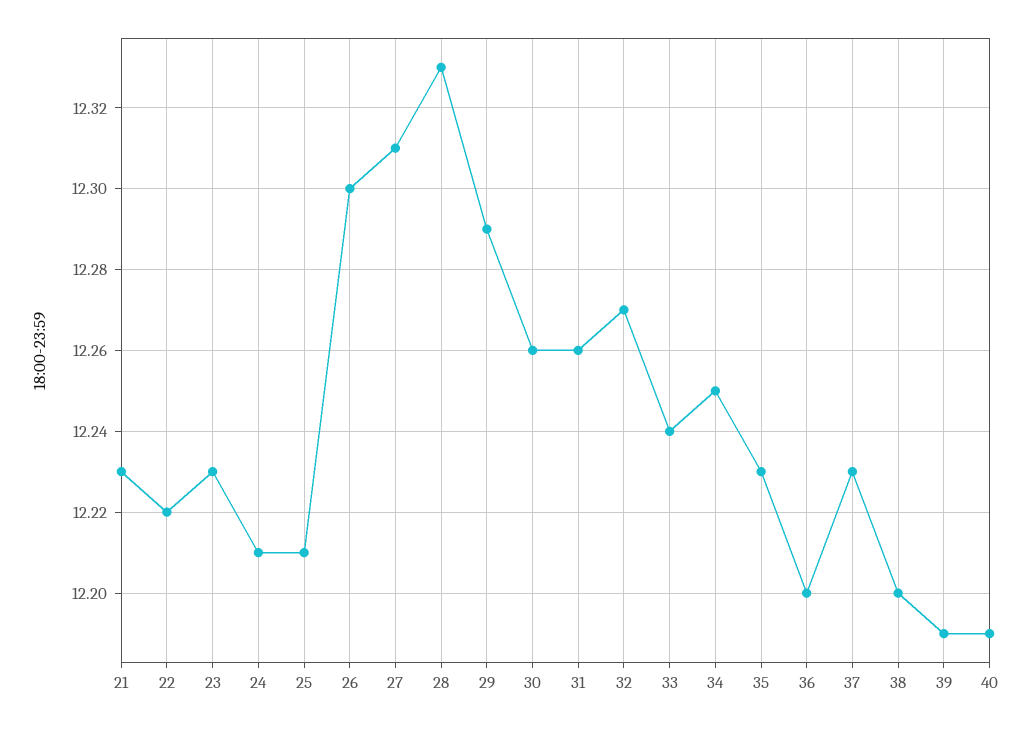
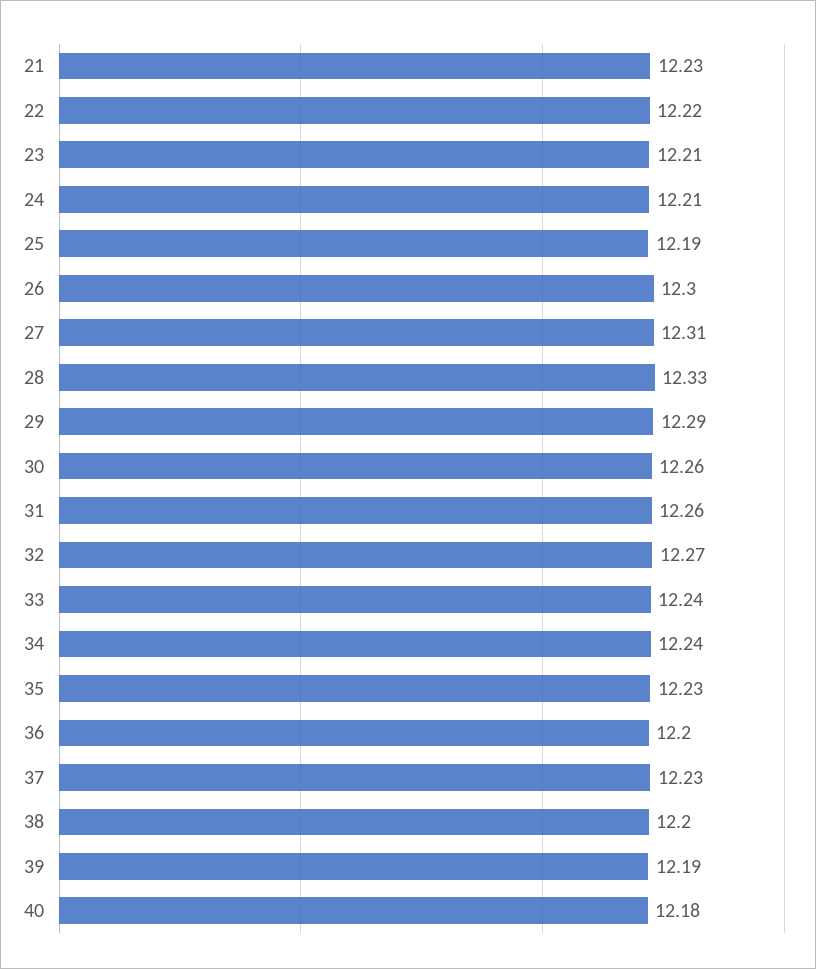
23: 12.23 -> 12.21
25: 12.21 -> 12.19
34: 12.25 -> 12.24
40: 12.19 -> 12.18

